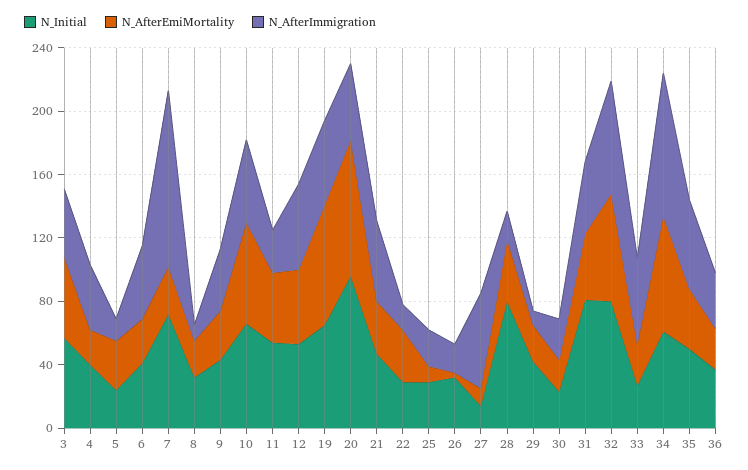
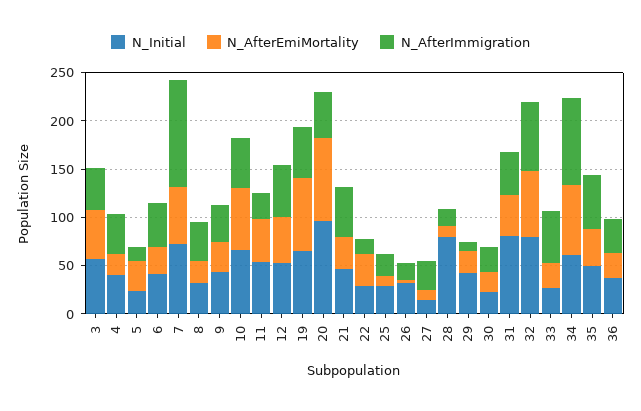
N_AfterEmiMortality, 7: 30 -> 60
N_AfterImmigration, 8: 10 -> 40
N_AfterImmigration, 27: 60 -> 30
N_AfterEmiMortality, 28: 40 -> 10

